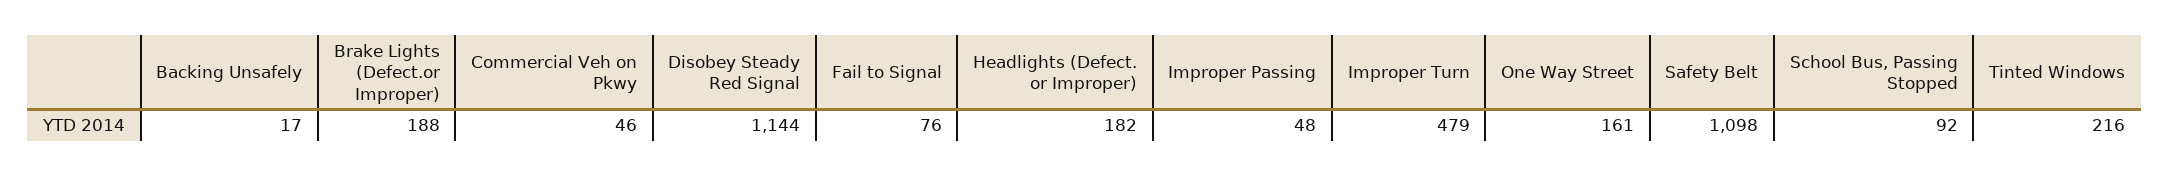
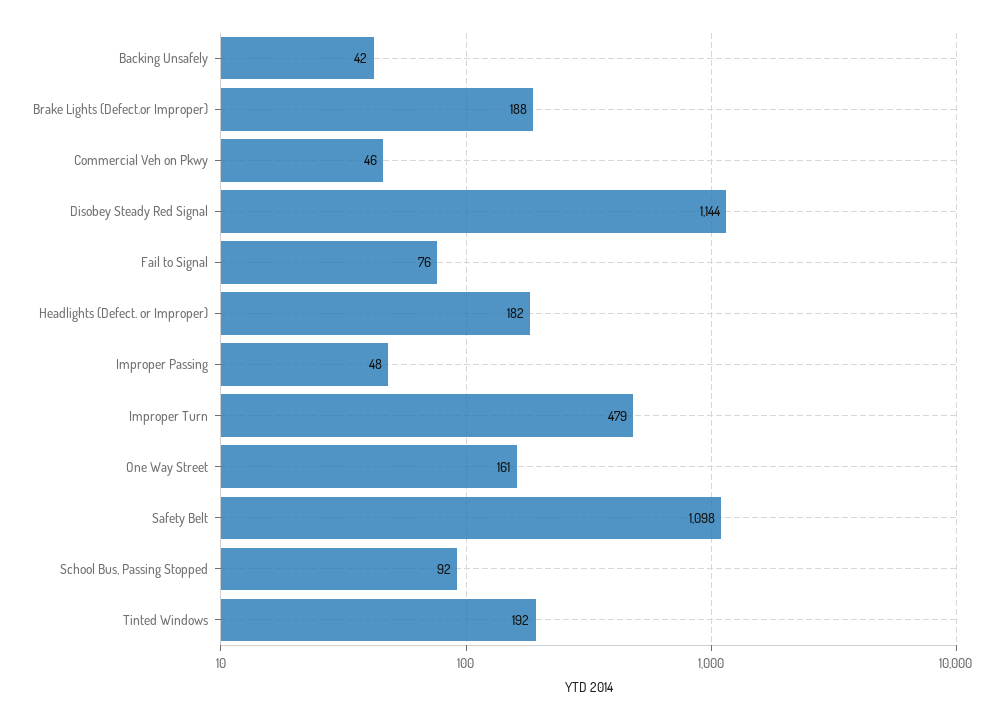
Backing Unsafely: 17 -> 42
Tinted Windows: 216 -> 192

